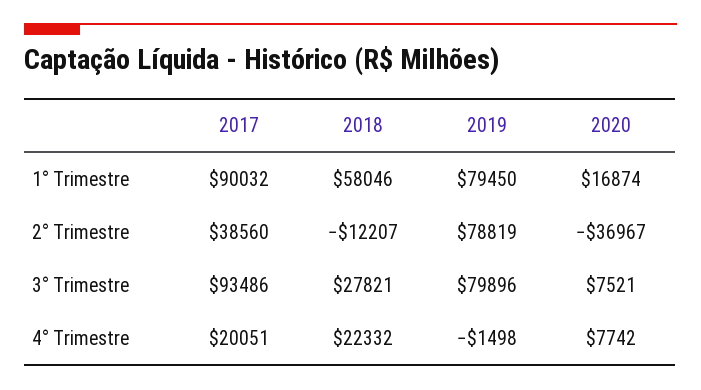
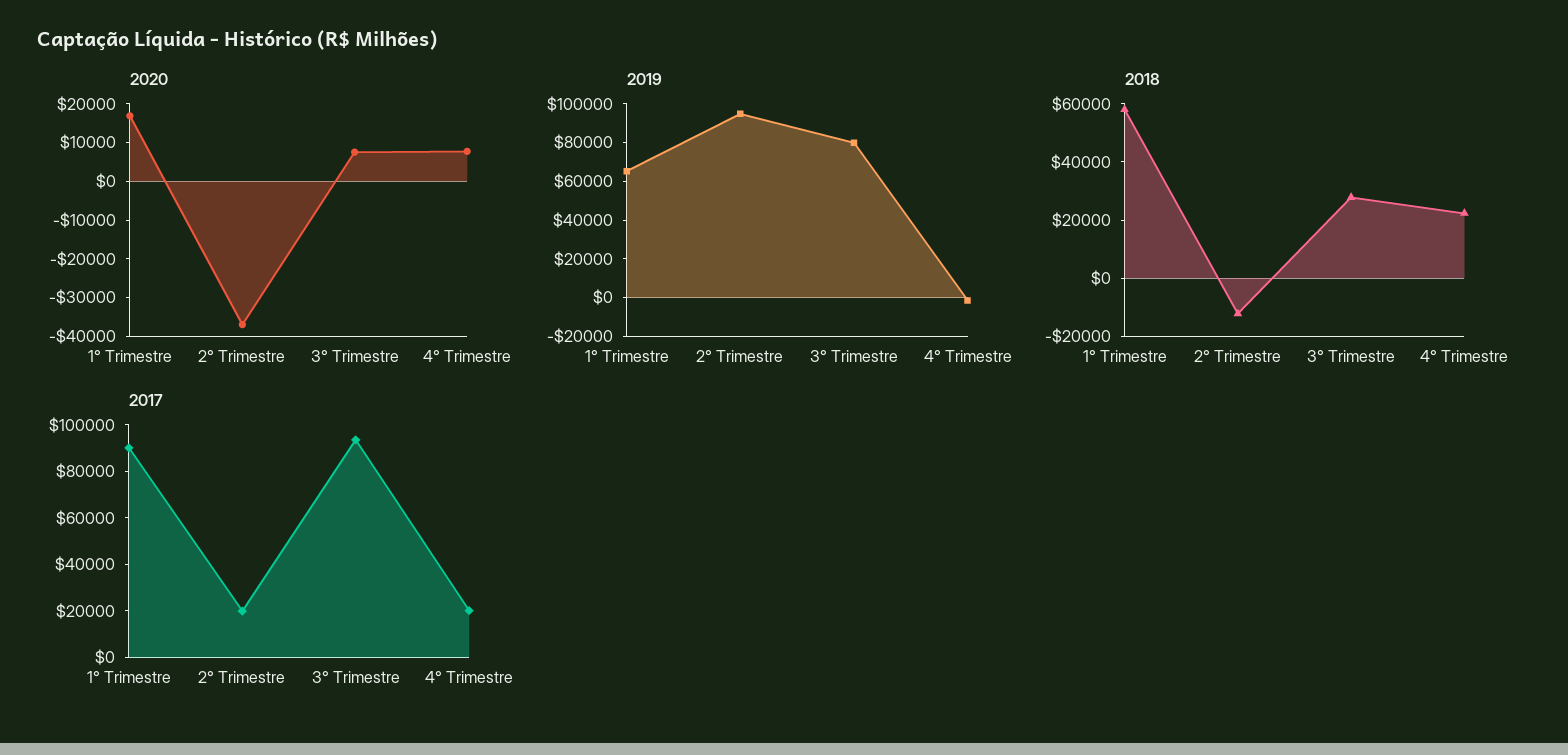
2019, 1° Trimestre: 79450 -> 65000
2017, 2° Trimestre: 38560 -> 20000
2019, 2° Trimestre: 78819 -> 95000

